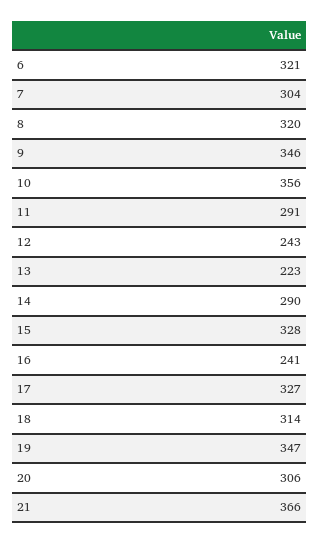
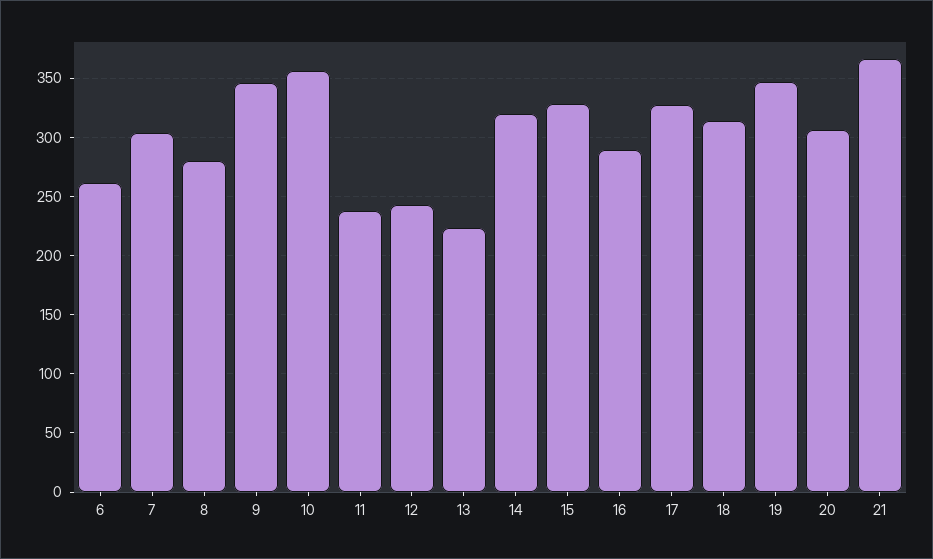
6: 321 -> 260
8: 320 -> 280
11: 291 -> 240
14: 290 -> 320
16: 241 -> 290

